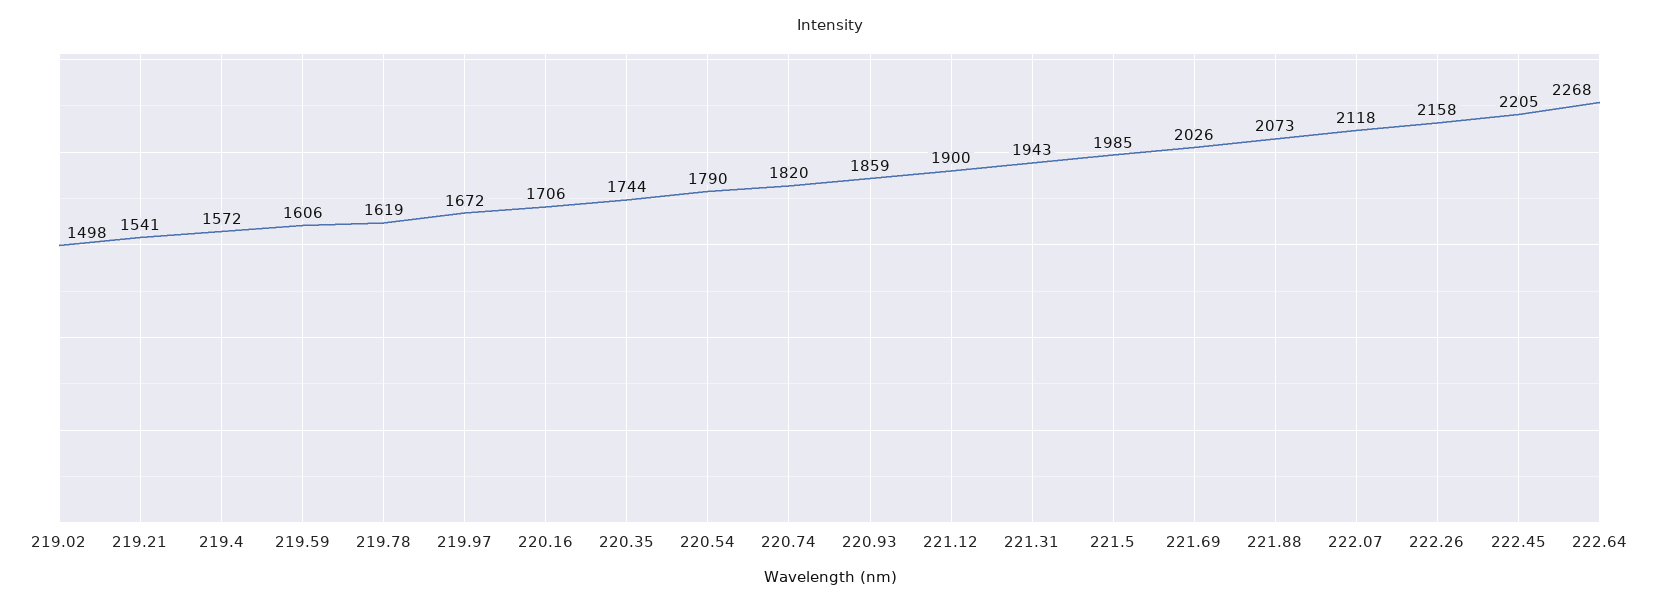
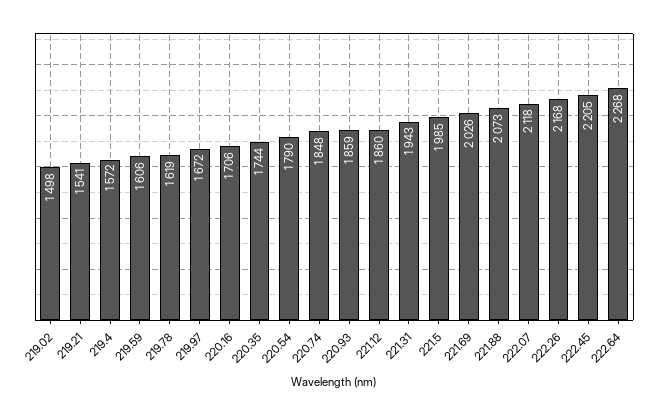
220.74: 1820 -> 1848
221.12: 1900 -> 1860
222.26: 2158 -> 2168

